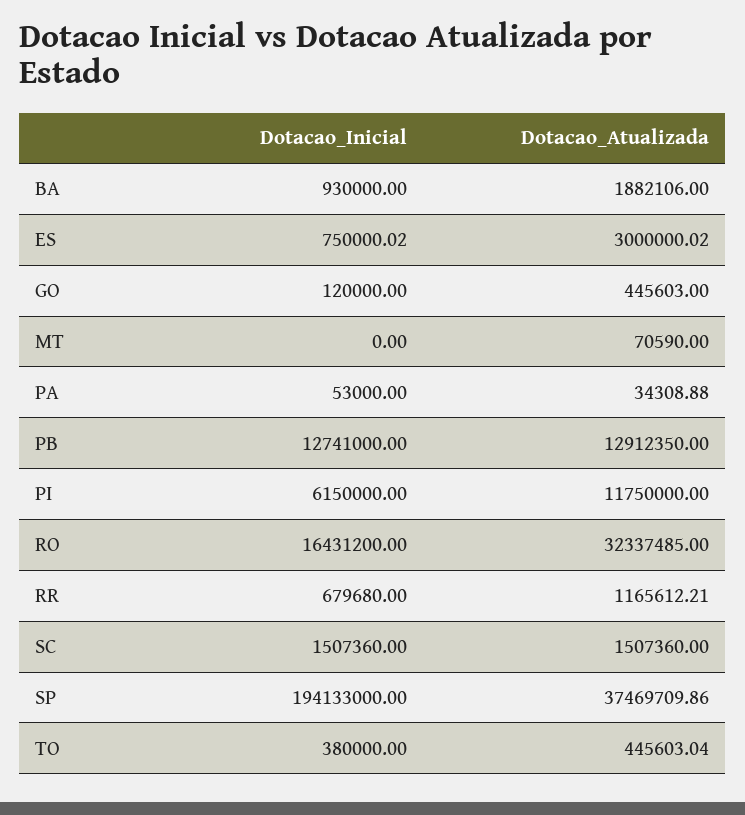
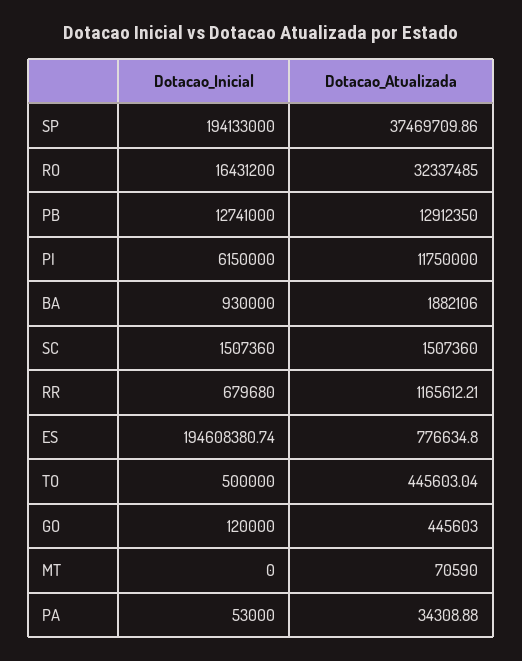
Dotacao_Inicial, ES: 750000.02 -> 194608380.74
Dotacao_Atualizada, ES: 3000000.02 -> 776634.8
Dotacao_Inicial, TO: 380000 -> 500000

